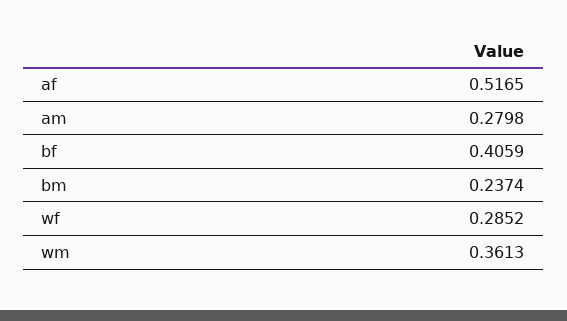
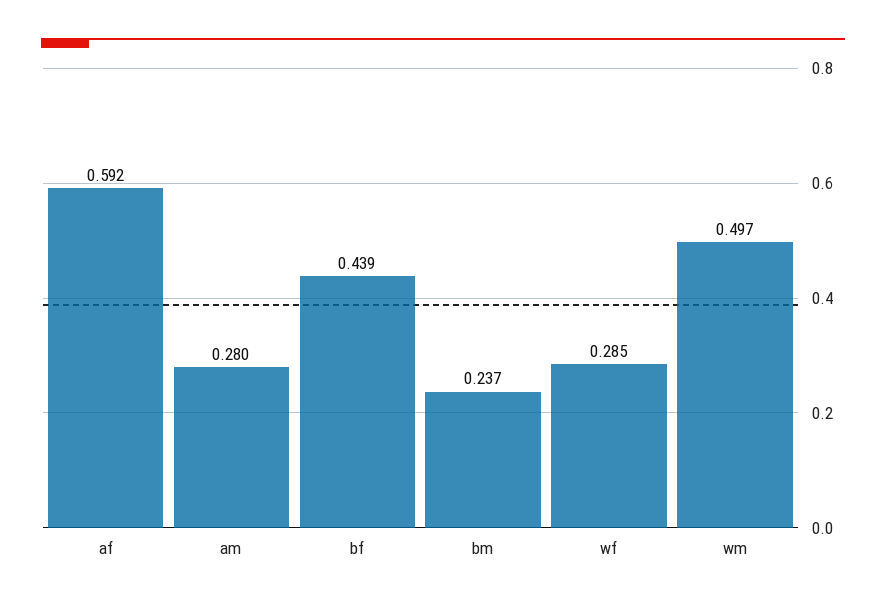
af: 0.5165 -> 0.592
bf: 0.4059 -> 0.439
wm: 0.3613 -> 0.497

